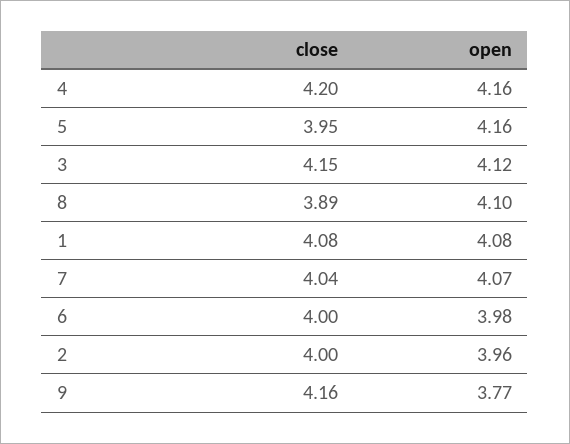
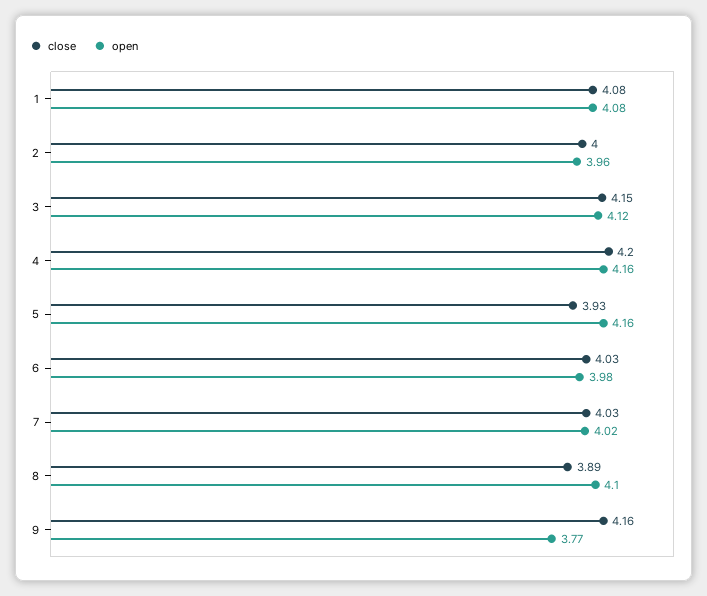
close, 5: 3.95 -> 3.93
close, 7: 4.04 -> 4.03
open, 7: 4.07 -> 4.02
close, 6: 4 -> 4.03

